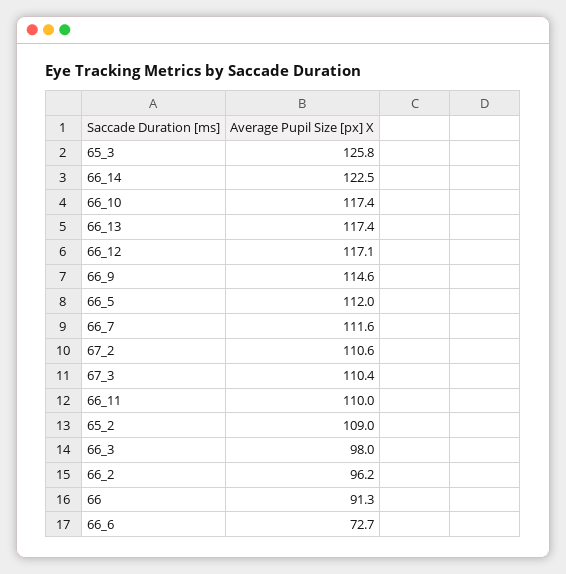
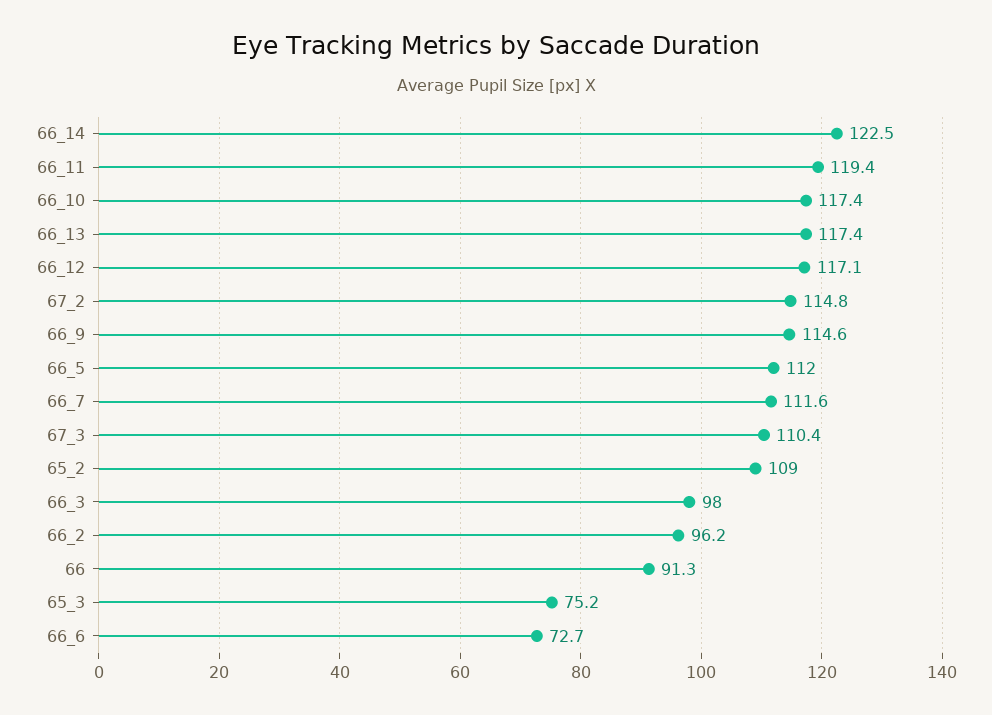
65_3: 125.8 -> 75.2
67_2: 110.6 -> 114.8
66_11: 110 -> 119.4

